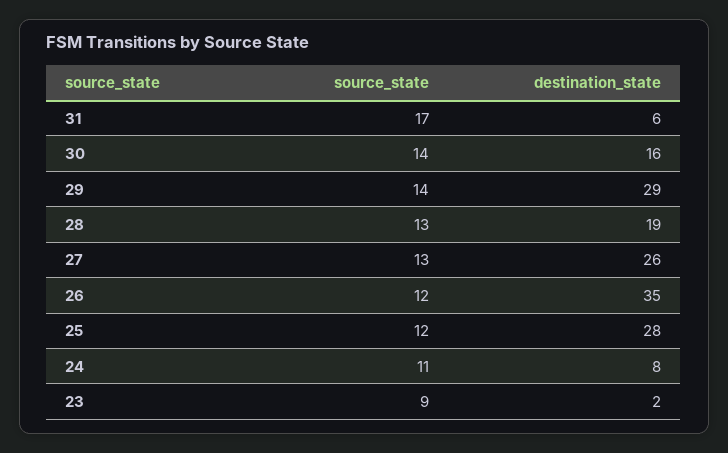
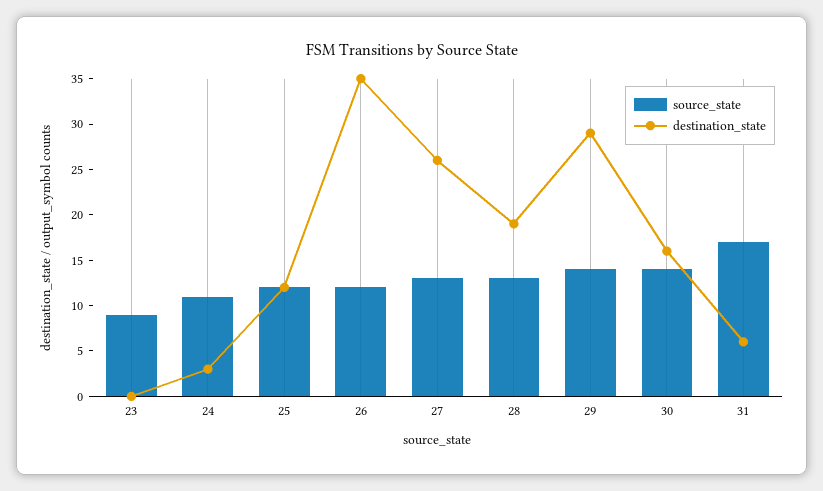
destination_state, 25: 28 -> 12
destination_state, 24: 8 -> 3
destination_state, 23: 2 -> 0

